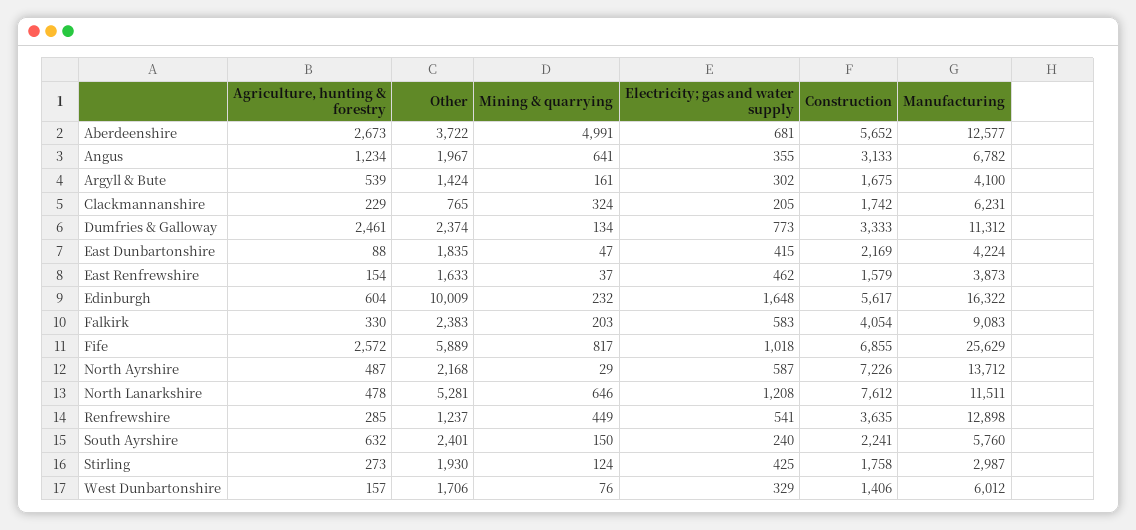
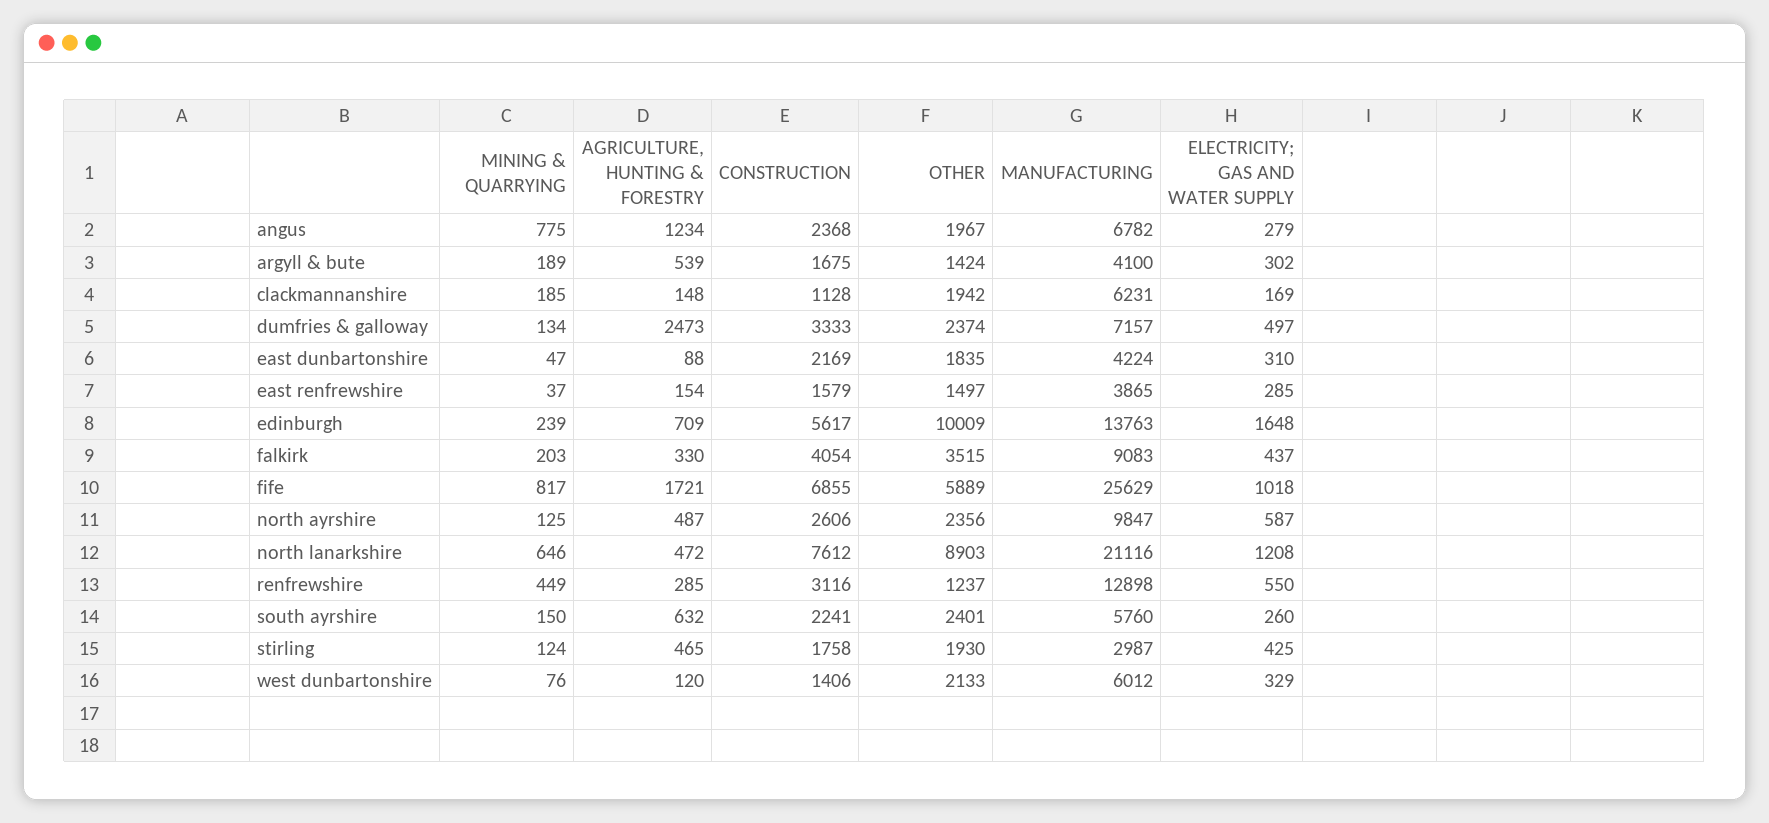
Agriculture, hunting & forestry, Aberdeenshire: 2673 -> none
Other, Aberdeenshire: 3722 -> none
Mining & quarrying, Aberdeenshire: 4991 -> none
Electricity; gas and water supply, Aberdeenshire: 681 -> none
Construction, Aberdeenshire: 5652 -> none
Manufacturing, Aberdeenshire: 12577 -> none
Mining & quarrying, Angus: 641 -> 775
Electricity; gas and water supply, Angus: 355 -> 279
Construction, Angus: 3133 -> 2368
Mining & quarrying, Argyll & Bute: 161 -> 189
Agriculture, hunting & forestry, Clackmannanshire: 229 -> 148
Other, Clackmannanshire: 765 -> 1942
Mining & quarrying, Clackmannanshire: 324 -> 185
Electricity; gas and water supply, Clackmannanshire: 205 -> 169
Construction, Clackmannanshire: 1742 -> 1128
Agriculture, hunting & forestry, Dumfries & Galloway: 2461 -> 2473
Electricity; gas and water supply, Dumfries & Galloway: 773 -> 497
Manufacturing, Dumfries & Galloway: 11312 -> 7157
Electricity; gas and water supply, East Dunbartonshire: 415 -> 310
Other, East Renfrewshire: 1633 -> 1497
Electricity; gas and water supply, East Renfrewshire: 462 -> 285
Manufacturing, East Renfrewshire: 3873 -> 3865
Agriculture, hunting & forestry, Edinburgh: 604 -> 709
Mining & quarrying, Edinburgh: 232 -> 239
Manufacturing, Edinburgh: 16322 -> 13763
Other, Falkirk: 2383 -> 3515
Electricity; gas and water supply, Falkirk: 583 -> 437
Agriculture, hunting & forestry, Fife: 2572 -> 1721
Other, North Ayrshire: 2168 -> 2356
Mining & quarrying, North Ayrshire: 29 -> 125
Construction, North Ayrshire: 7226 -> 2606
Manufacturing, North Ayrshire: 13712 -> 9847
Agriculture, hunting & forestry, North Lanarkshire: 478 -> 472
Other, North Lanarkshire: 5281 -> 8903
Manufacturing, North Lanarkshire: 11511 -> 21116
Electricity; gas and water supply, Renfrewshire: 541 -> 550
Construction, Renfrewshire: 3635 -> 3116
Electricity; gas and water supply, South Ayrshire: 240 -> 260
Agriculture, hunting & forestry, Stirling: 273 -> 465
Agriculture, hunting & forestry, West Dunbartonshire: 157 -> 120
Other, West Dunbartonshire: 1706 -> 2133

